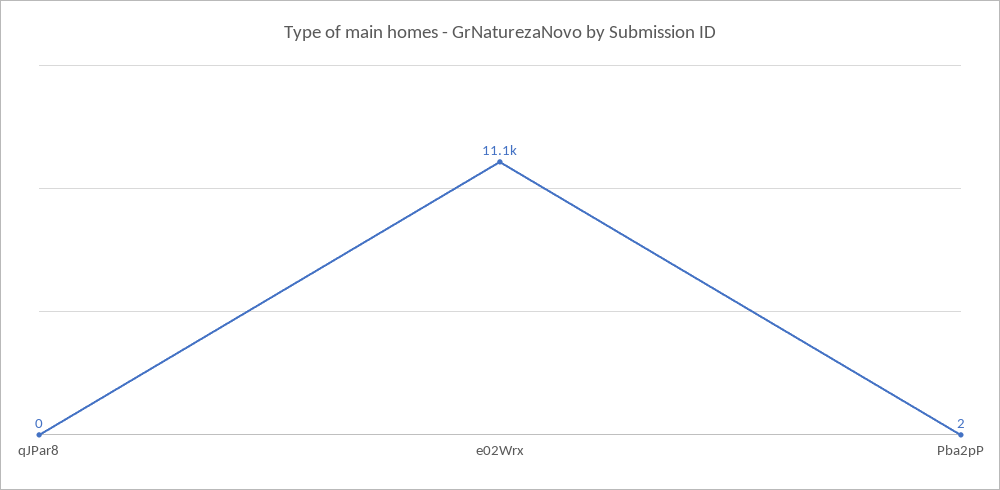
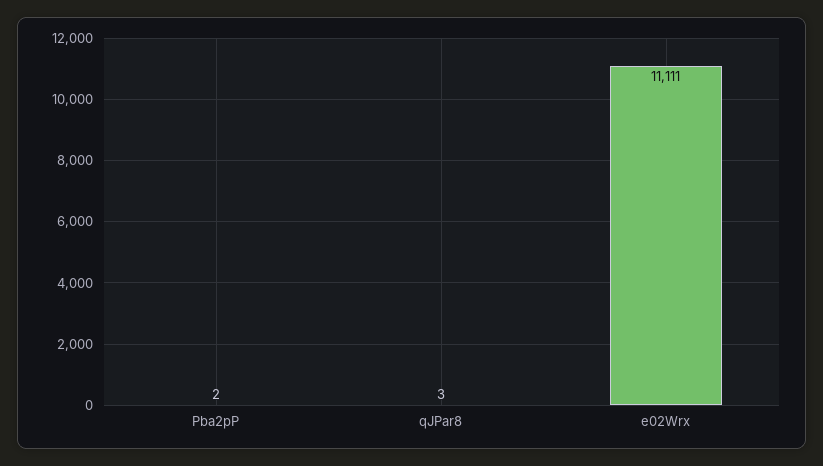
qJPar8: 0 -> 3

